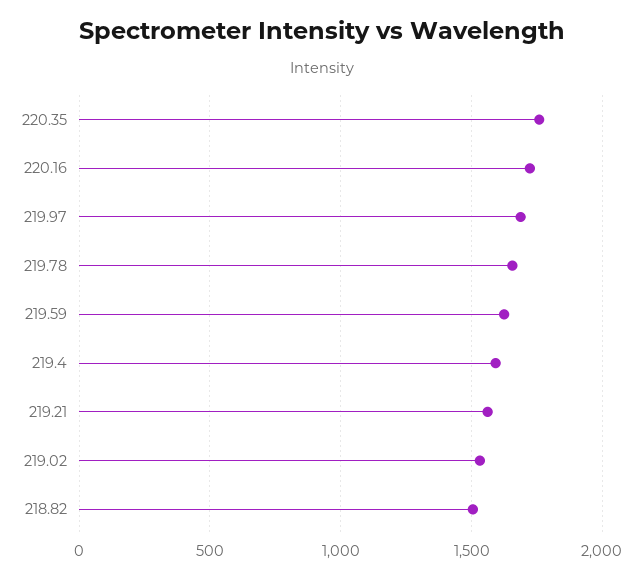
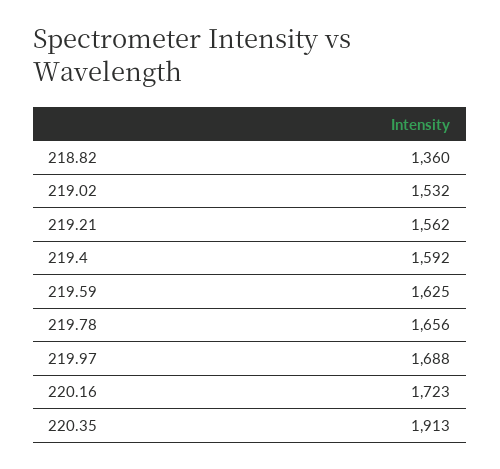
220.35: 1750 -> 1913
218.82: 1500 -> 1360

